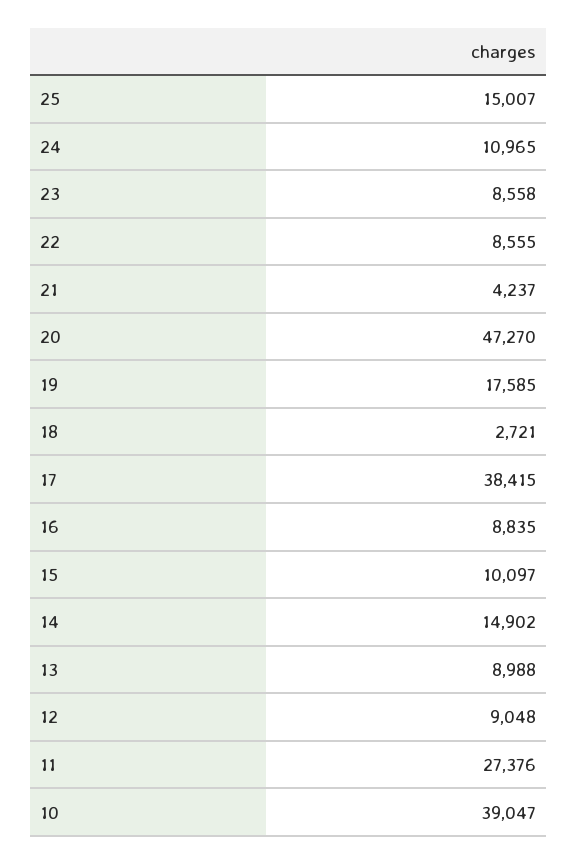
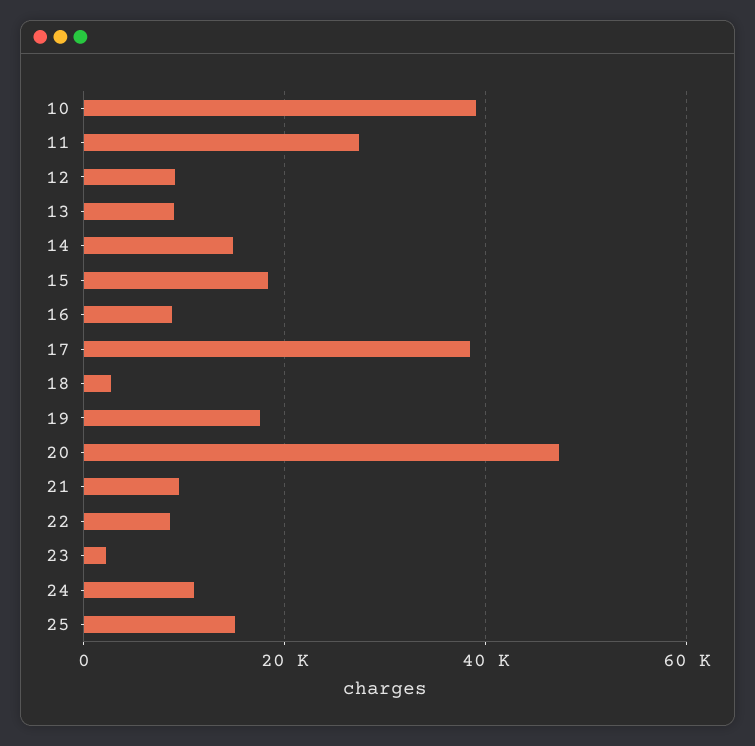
23: 8558 -> 2000
21: 4237 -> 10000
15: 10097 -> 18000

